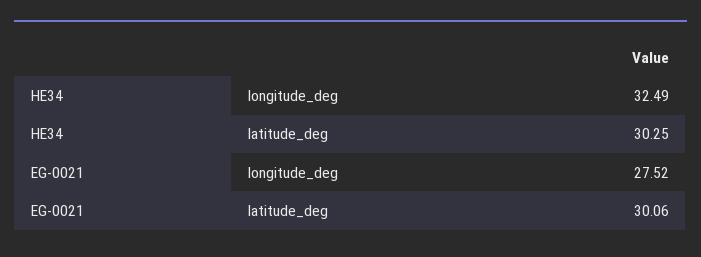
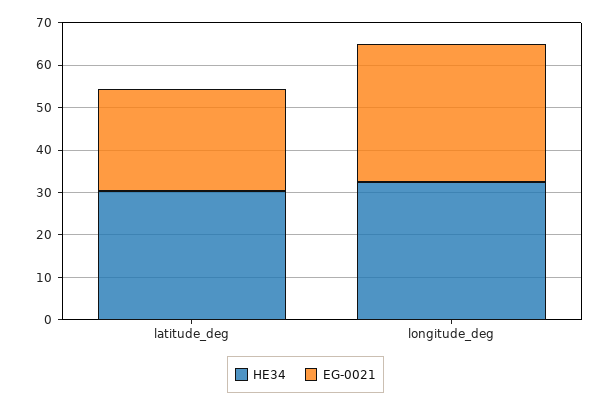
EG-0021, longitude_deg: 27.52 -> 32
EG-0021, latitude_deg: 30.06 -> 24

